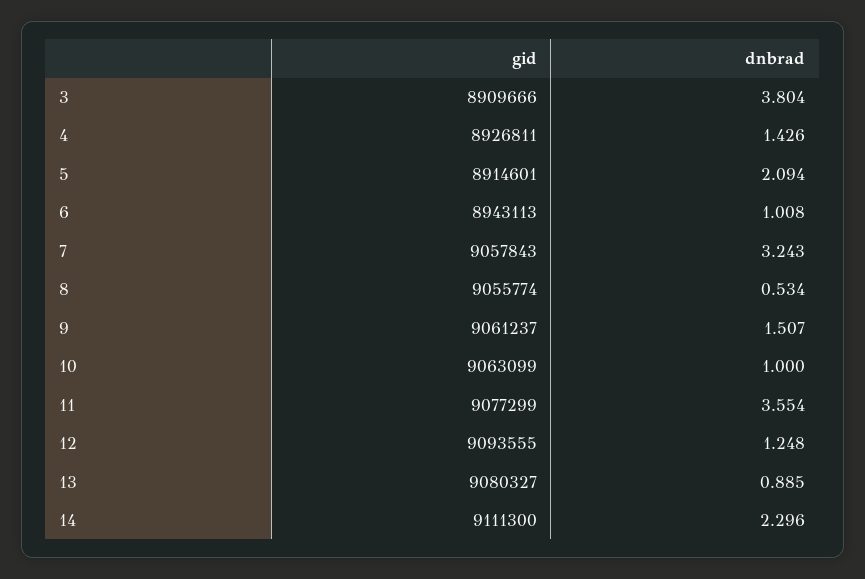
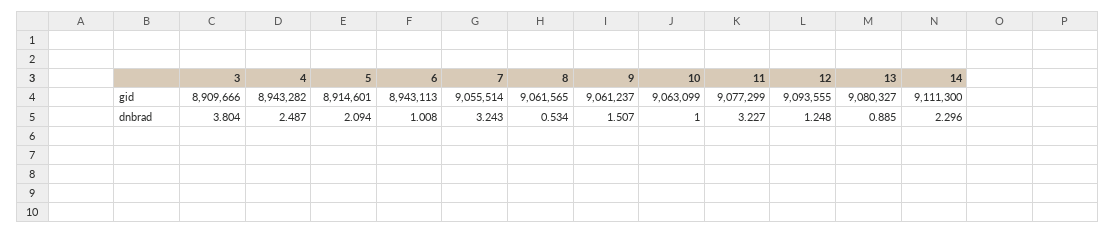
gid, 4: 8926811 -> 8943282
dnbrad, 4: 1.426 -> 2.487
gid, 7: 9057843 -> 9055514
gid, 8: 9055774 -> 9061565
dnbrad, 11: 3.554 -> 3.227

